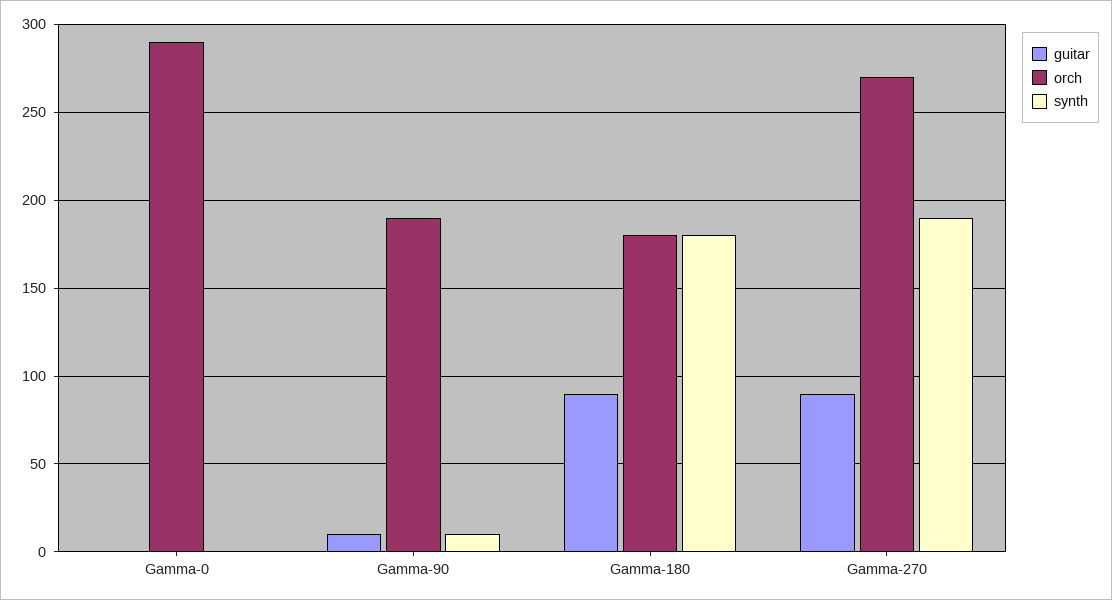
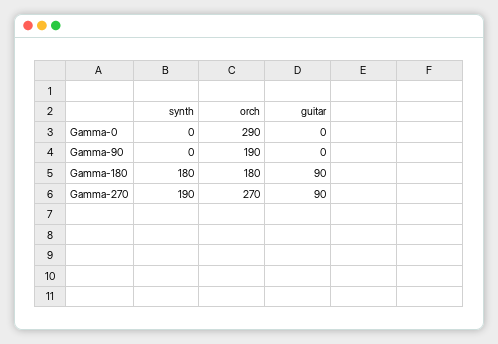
guitar, Gamma-90: 10 -> 0
synth, Gamma-90: 10 -> 0

